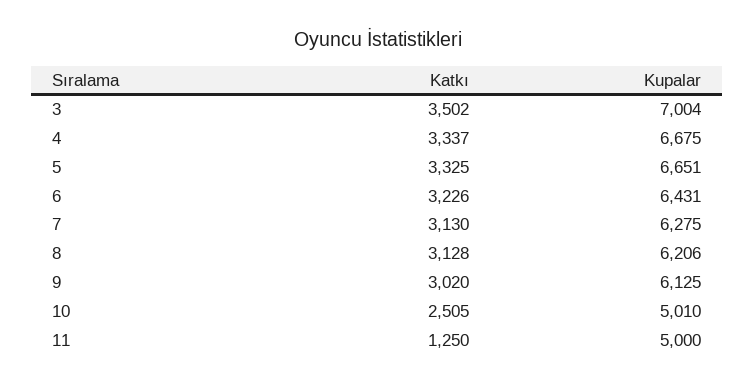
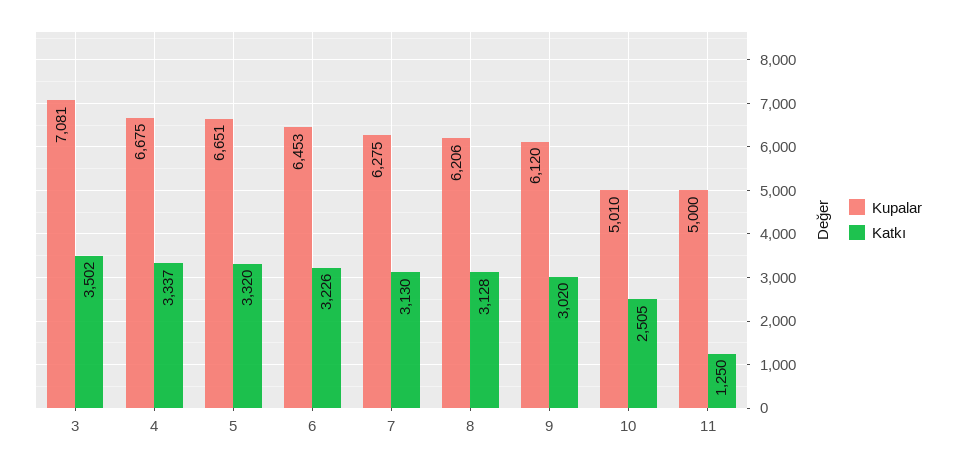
Kupalar, 3: 7004 -> 7081
Katkı, 5: 3325 -> 3320
Kupalar, 6: 6431 -> 6453
Kupalar, 9: 6125 -> 6120

